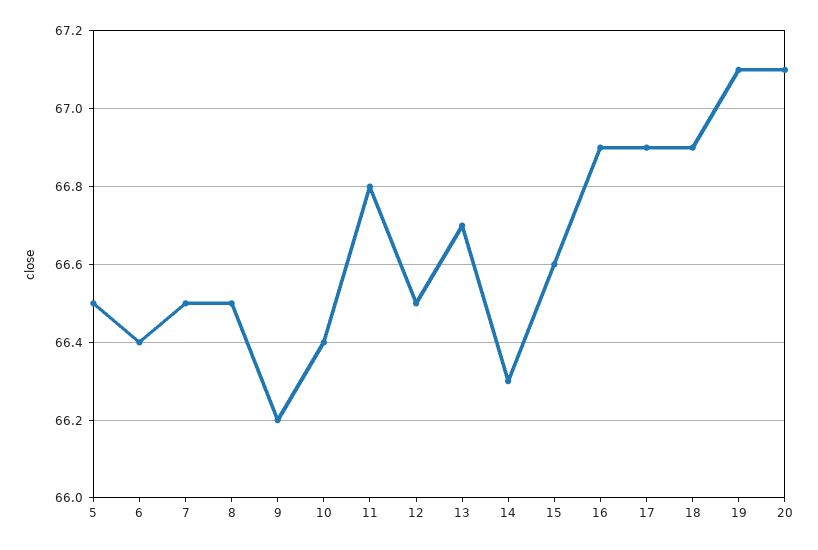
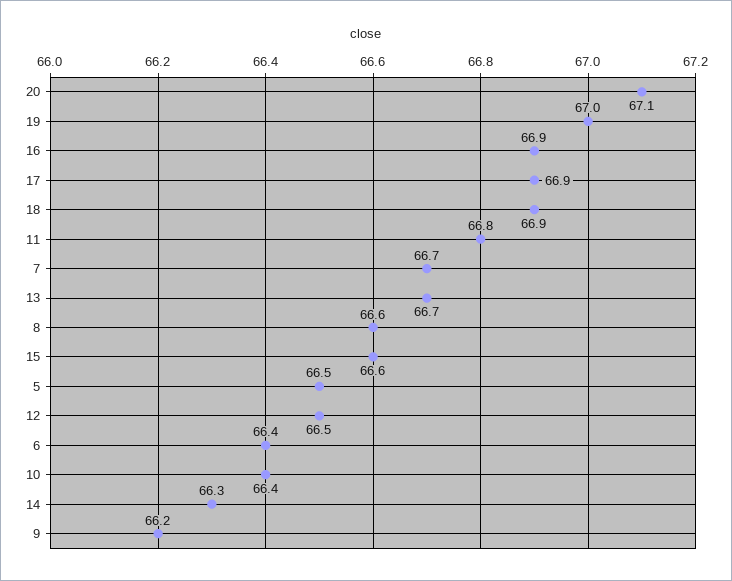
7: 66.5 -> 66.7
8: 66.5 -> 66.6
19: 67.1 -> 67

